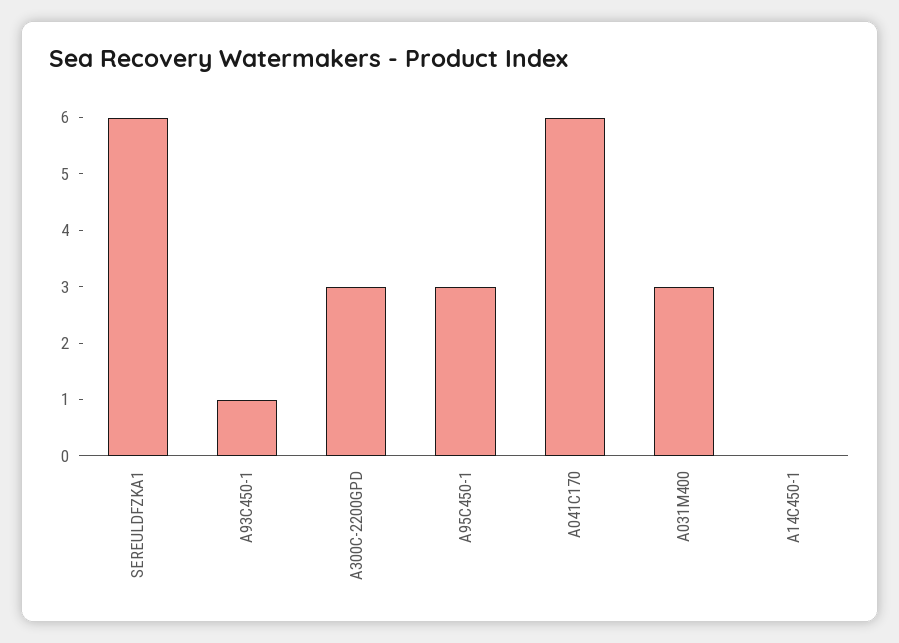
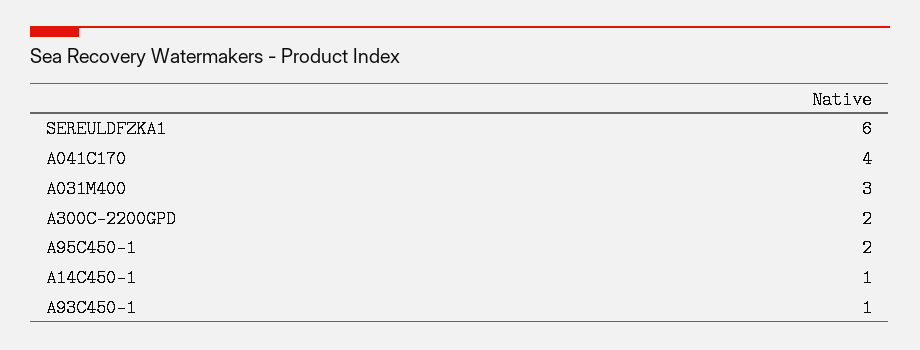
A300C-2200GPD: 3 -> 2
A95C450-1: 3 -> 2
A041C170: 6 -> 4
A14C450-1: 0 -> 1

